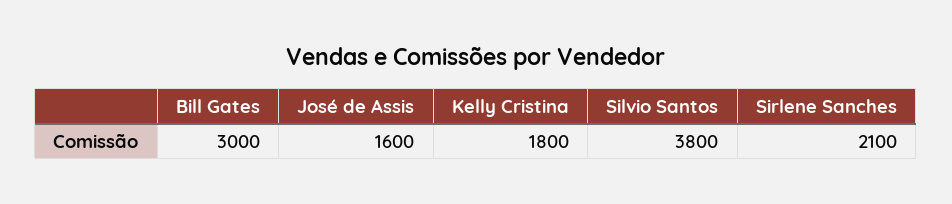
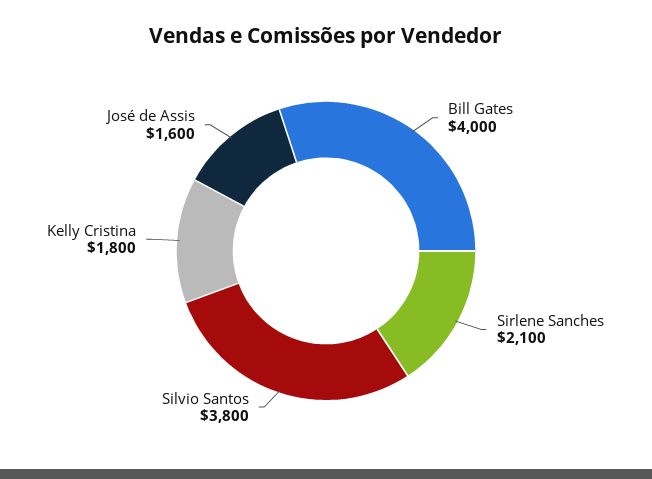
Bill Gates: 3000 -> 4000

